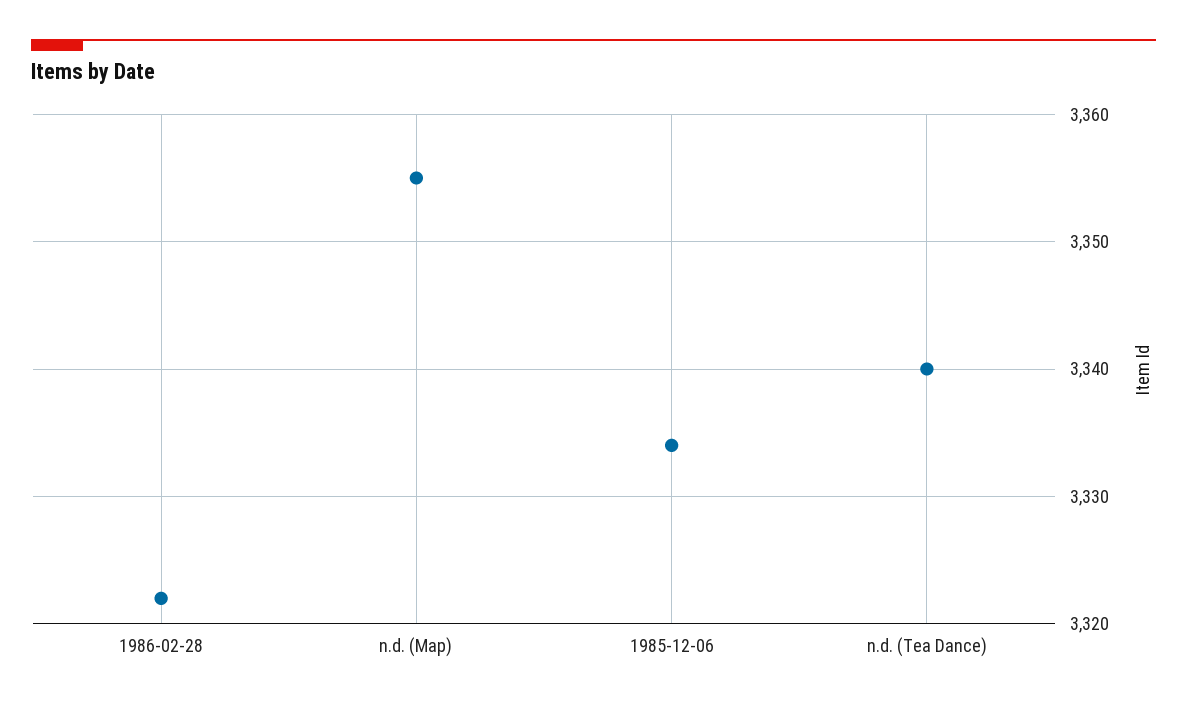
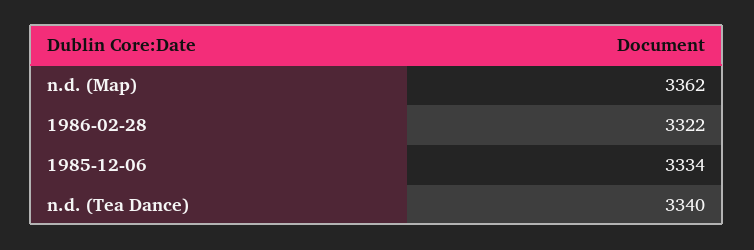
n.d. (Map): 3355 -> 3362

